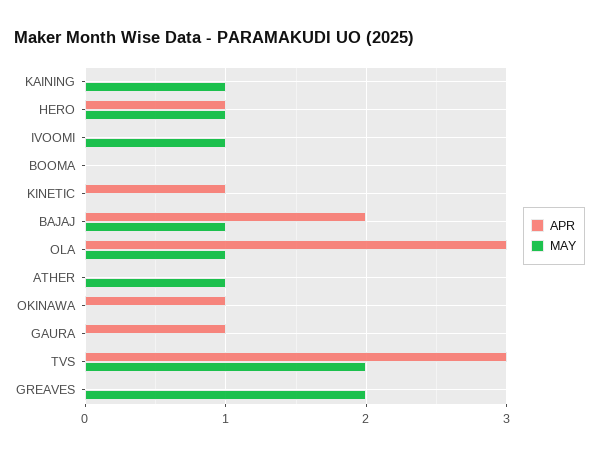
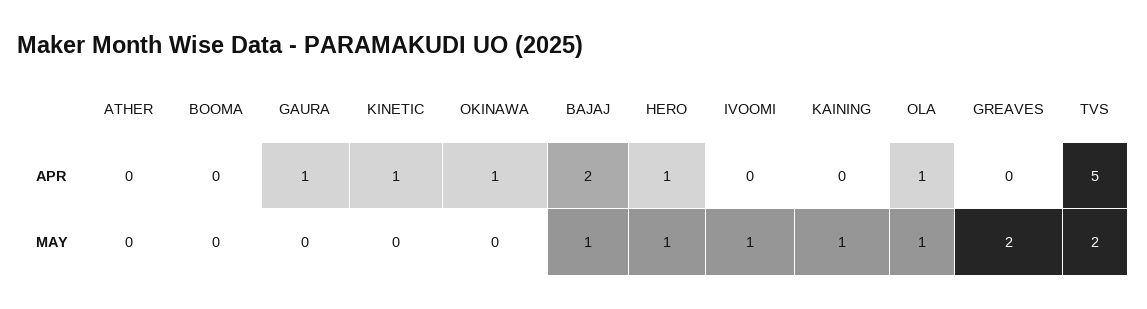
APR, OLA: 3 -> 1
MAY, ATHER: 1 -> 0
APR, TVS: 3 -> 5

